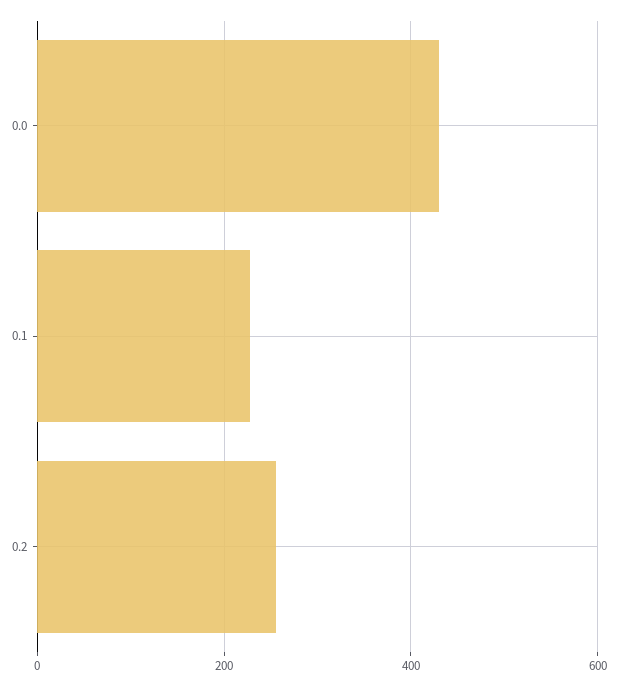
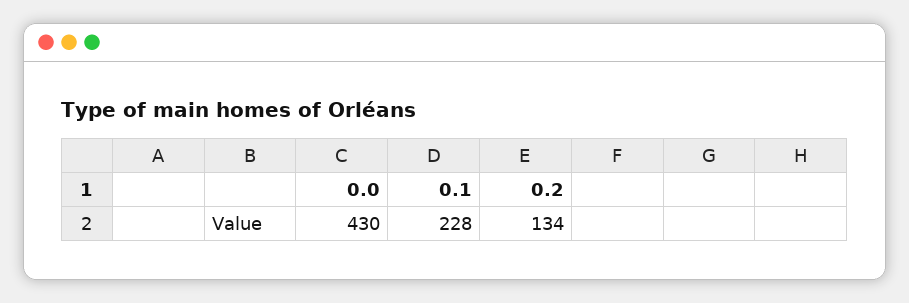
0.2: 260 -> 134

